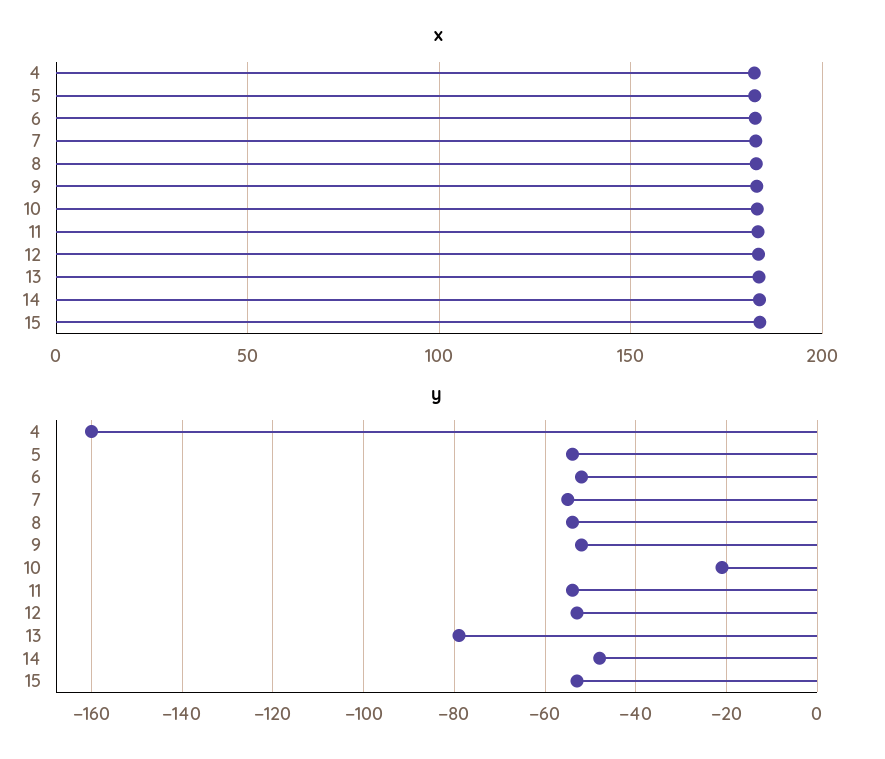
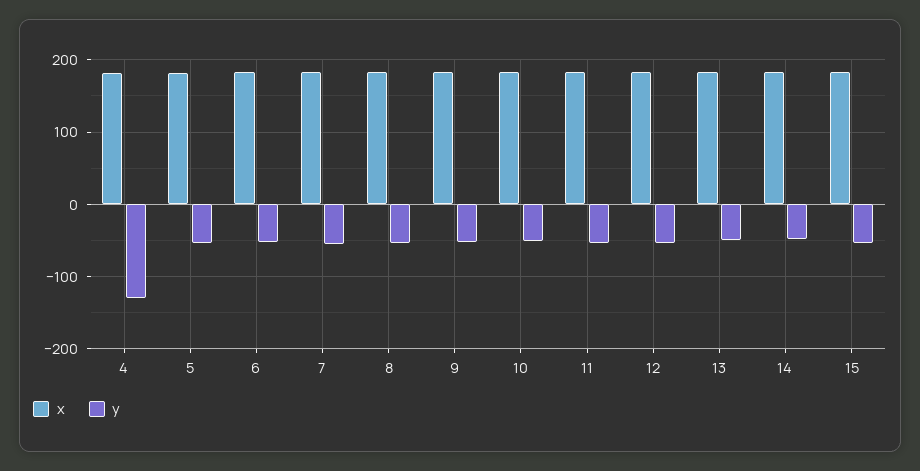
y, 4: -160 -> -130
y, 10: -20 -> -50
y, 13: -80 -> -50

